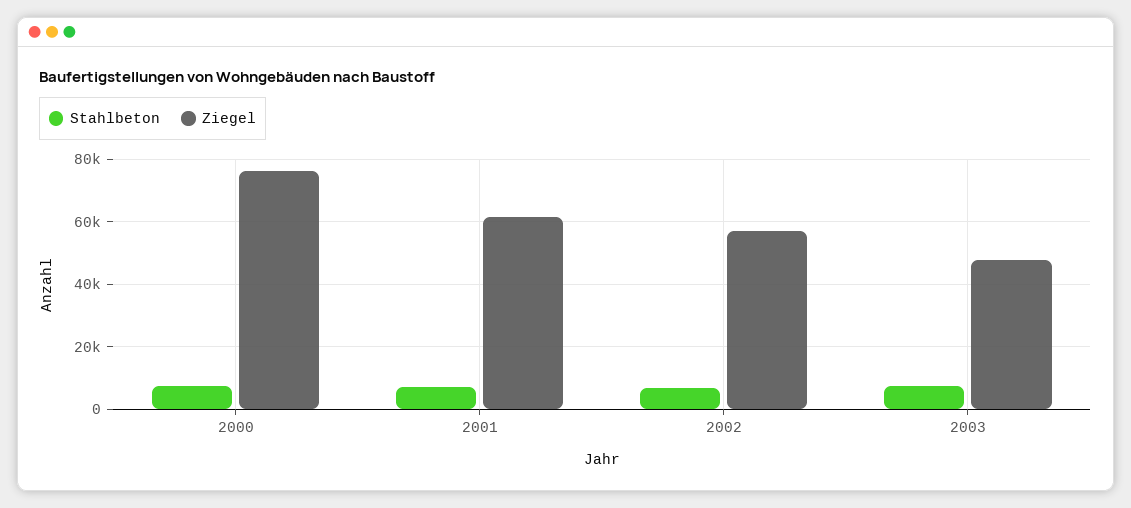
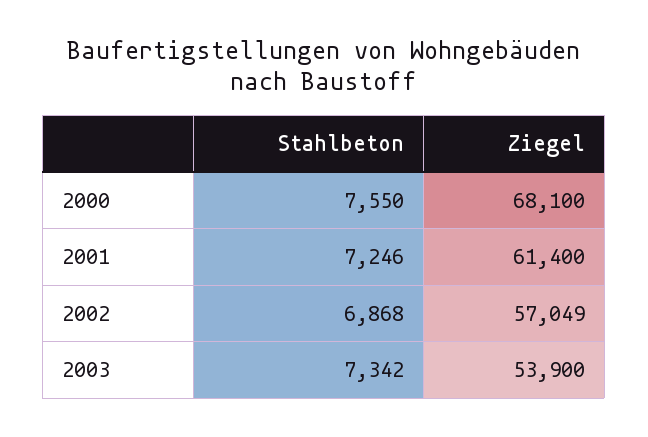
Ziegel, 2000: 76000 -> 68100
Ziegel, 2003: 48000 -> 53900

